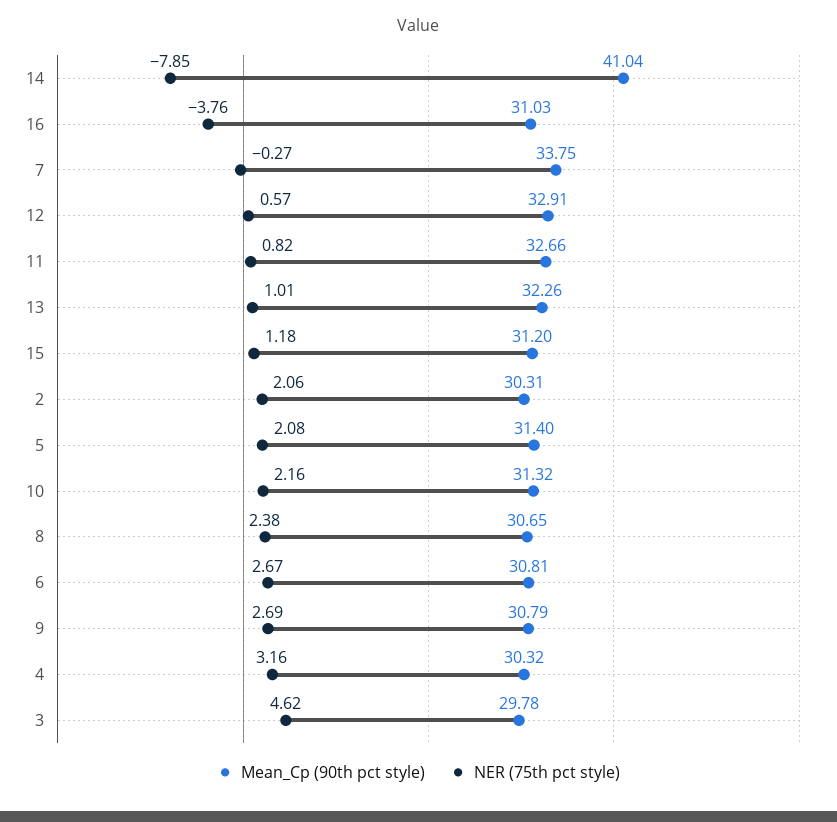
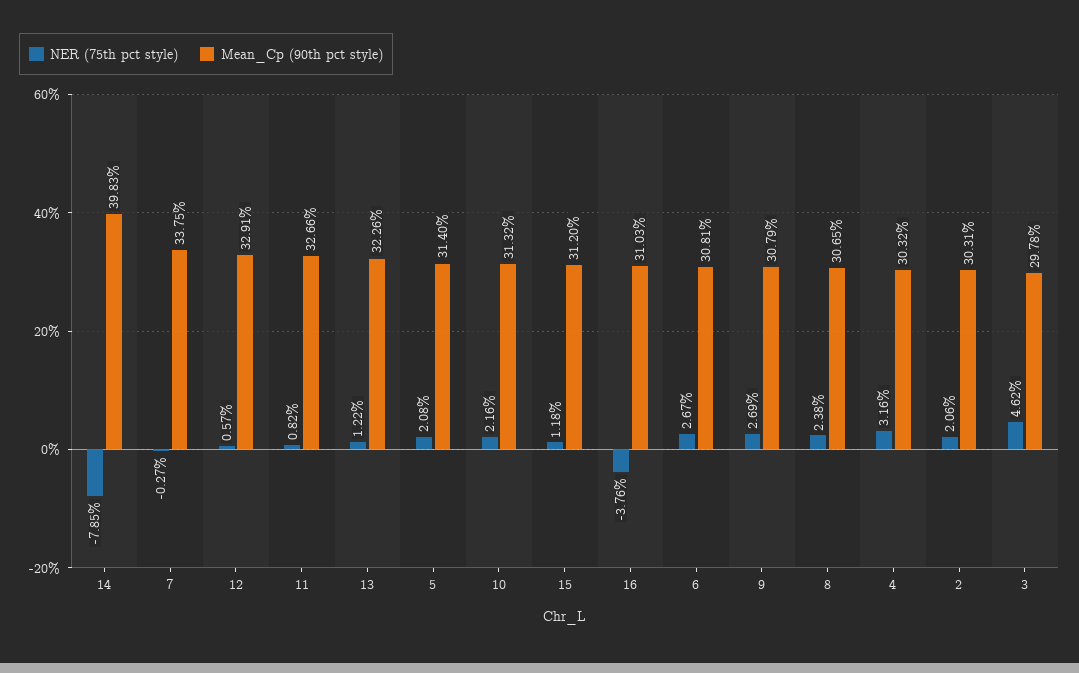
Mean_Cp (90th pct style), 14: 41.04 -> 39.83
NER (75th pct style), 13: 1.01 -> 1.22

